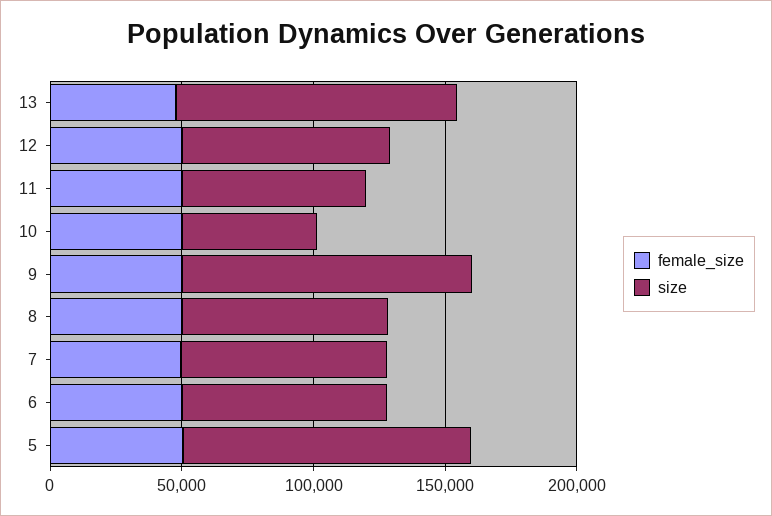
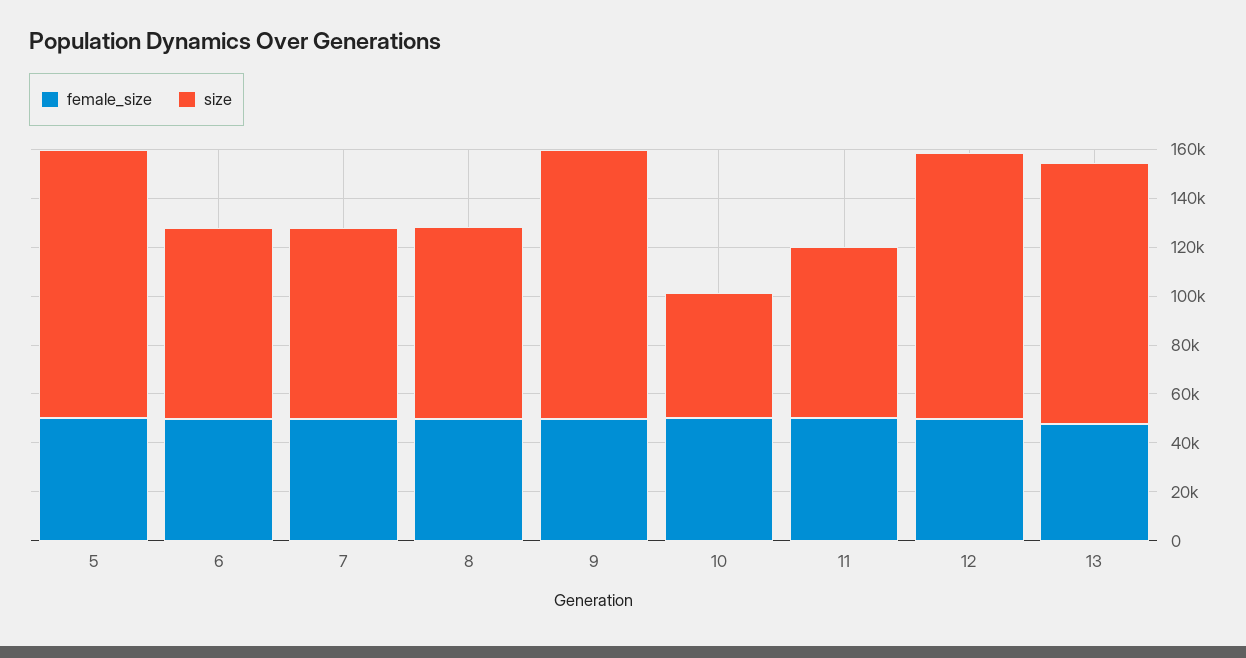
size, 12: 80000 -> 110000

